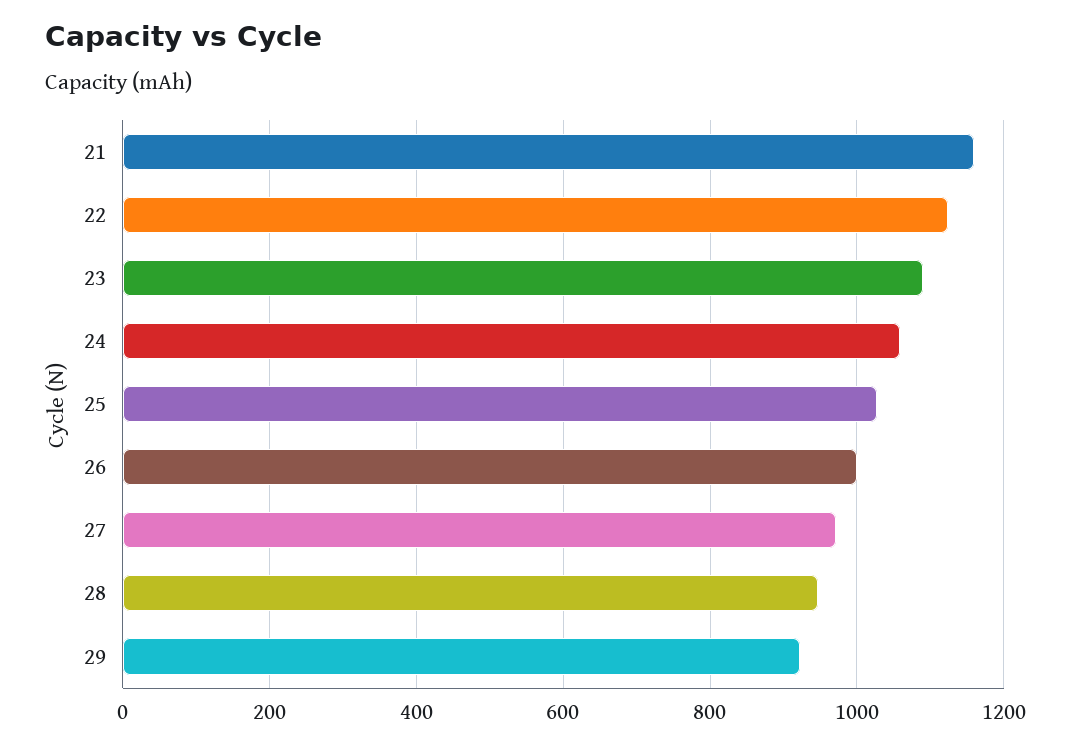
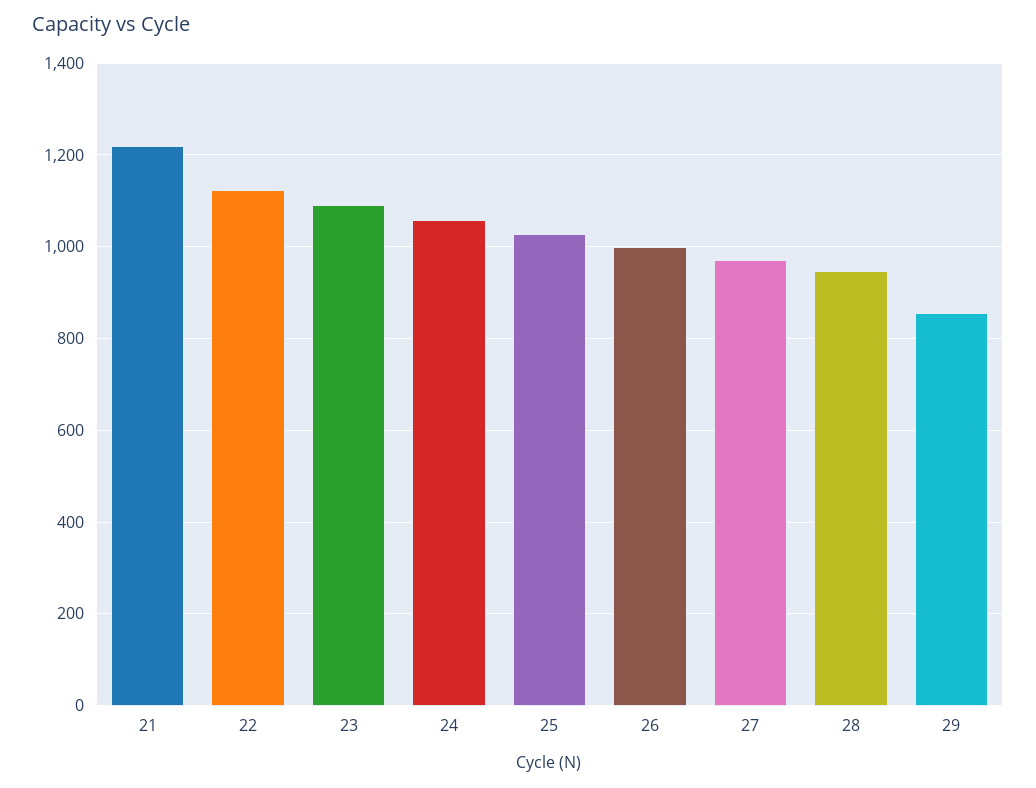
21: 1160 -> 1220
29: 920 -> 860

